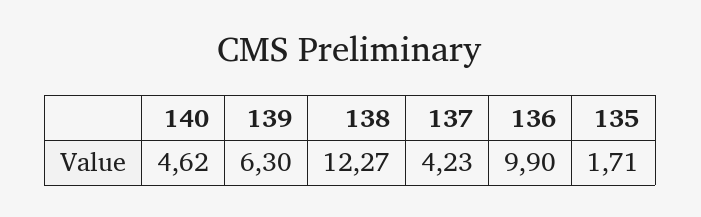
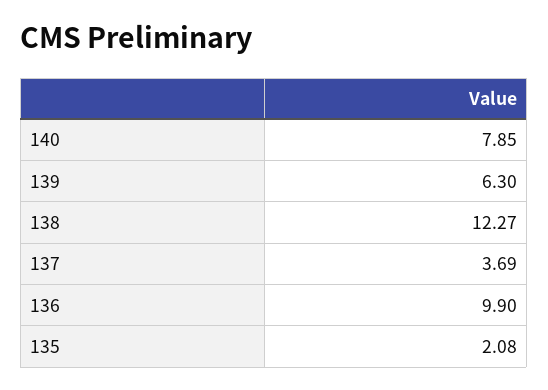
140: 4.62 -> 7.85
137: 4.23 -> 3.69
135: 1.71 -> 2.08

